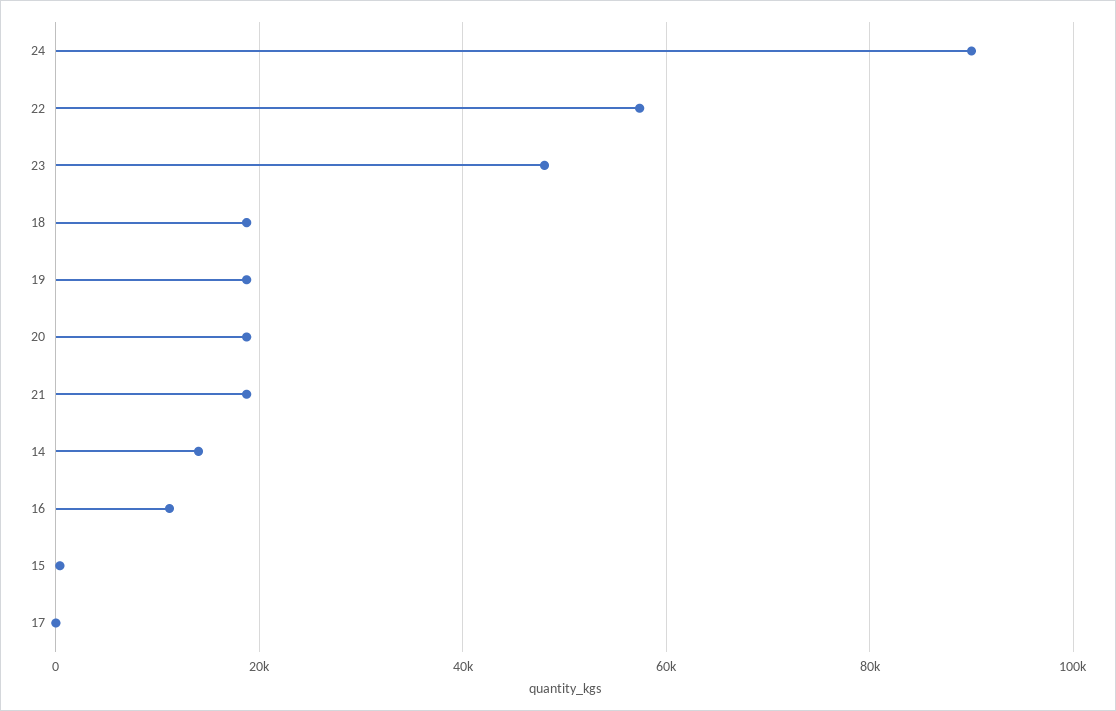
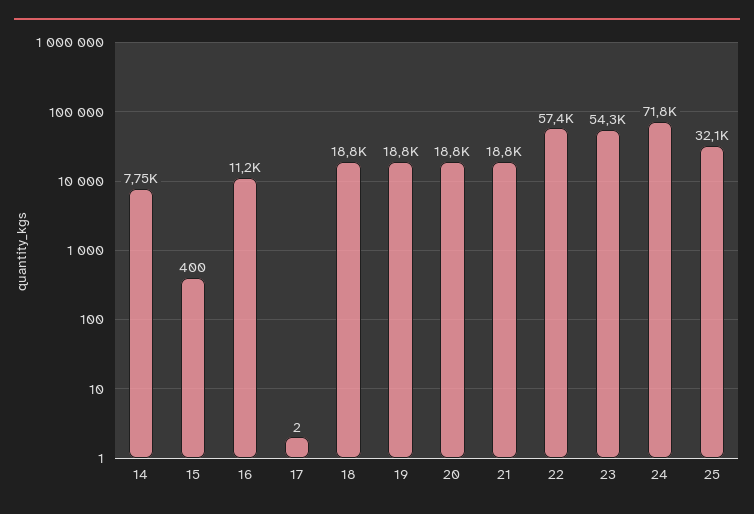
24: 90000 -> 71800
23: 48000 -> 54300
14: 14000 -> 7750
25: none -> 32100

